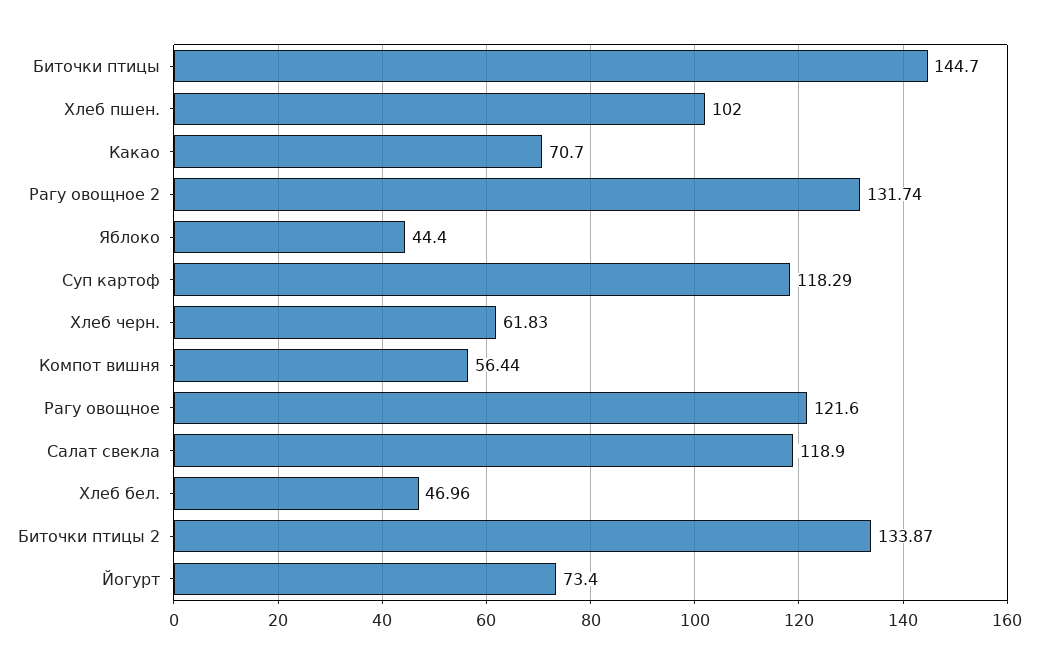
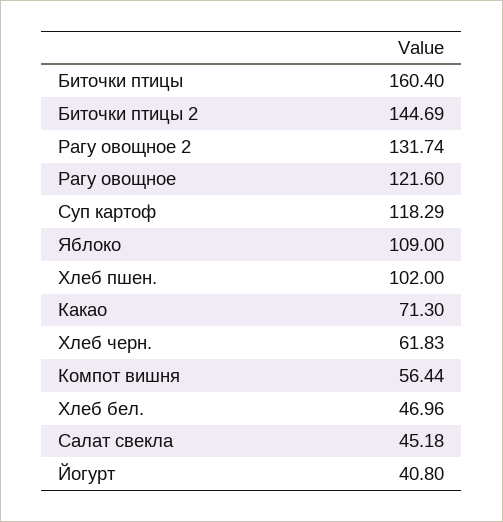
Биточки птицы: 144.7 -> 160.4
Какао: 70.7 -> 71.3
Яблоко: 44.4 -> 109
Салат свекла: 118.9 -> 45.18
Биточки птицы 2: 133.87 -> 144.69
Йогурт: 73.4 -> 40.8

